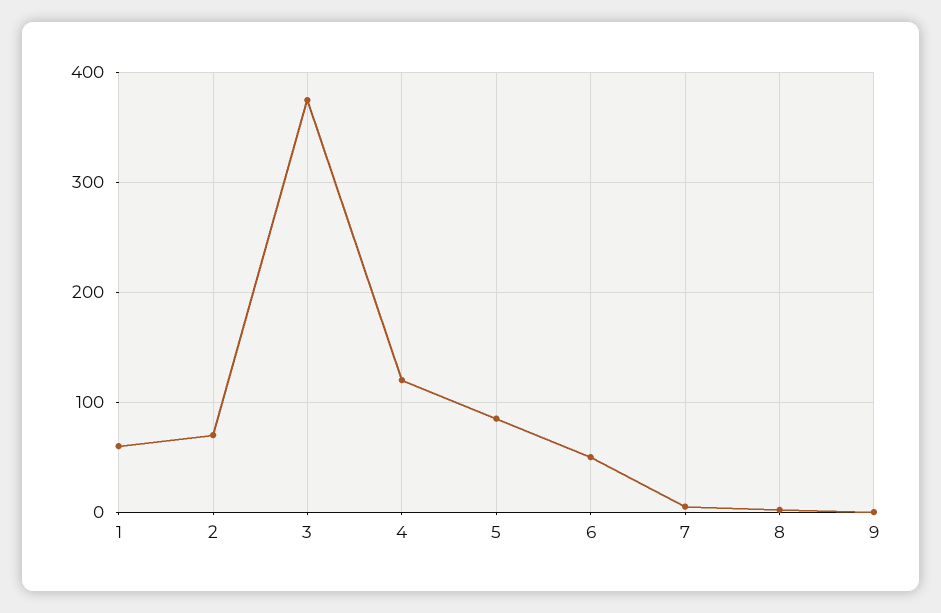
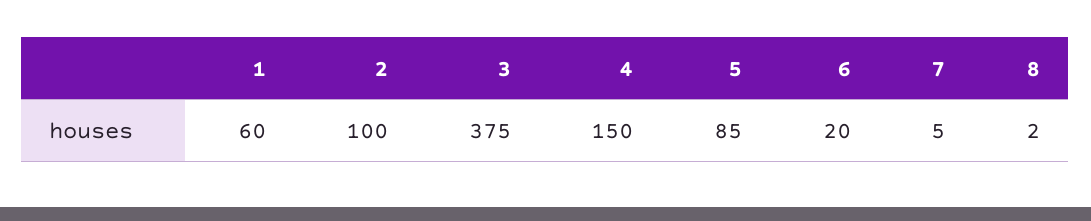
2: 70 -> 100
4: 120 -> 150
6: 50 -> 20
9: 0 -> none

